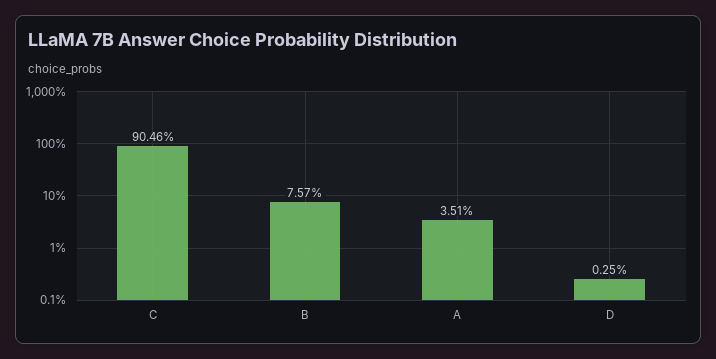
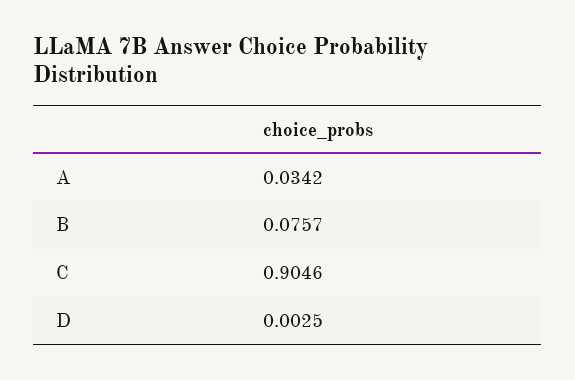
A: 0.0351 -> 0.0342

